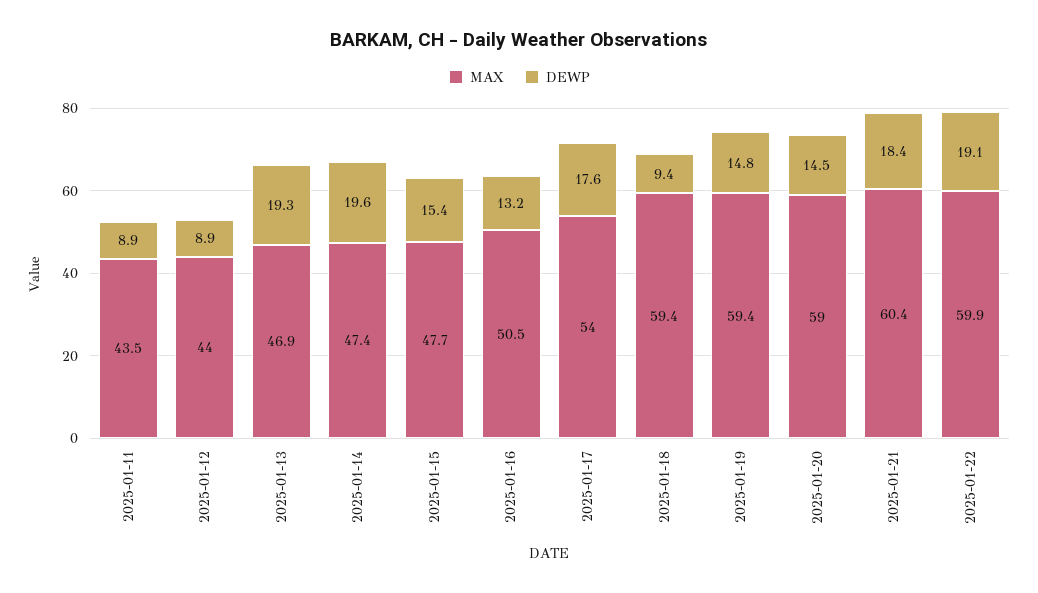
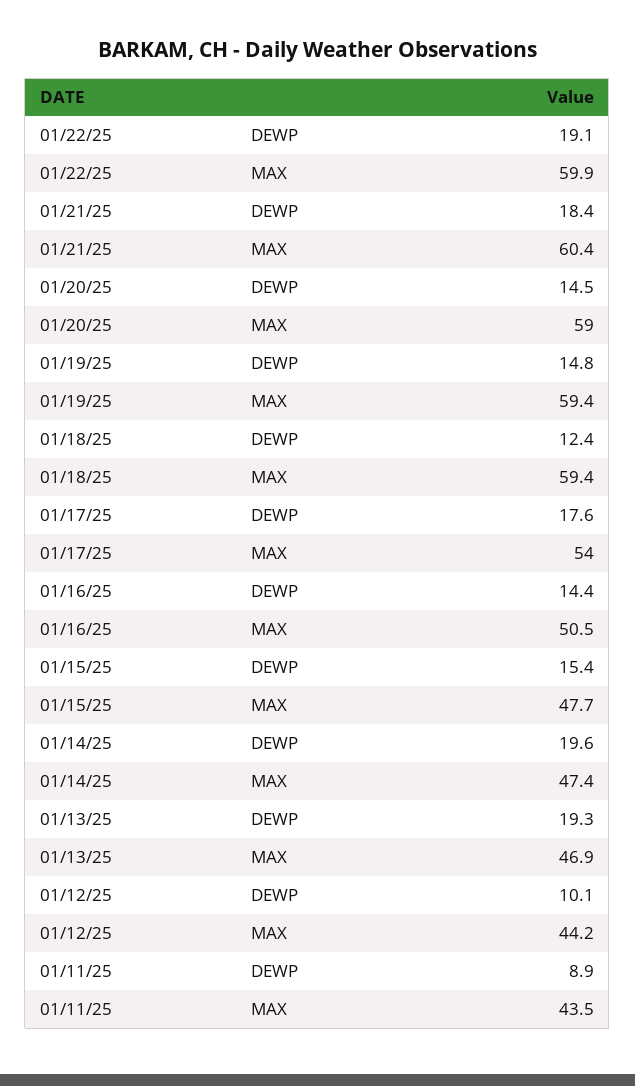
MAX, 2025-01-12: 44 -> 44.2
DEWP, 2025-01-12: 8.9 -> 10.1
DEWP, 2025-01-16: 13.2 -> 14.4
DEWP, 2025-01-18: 9.4 -> 12.4

